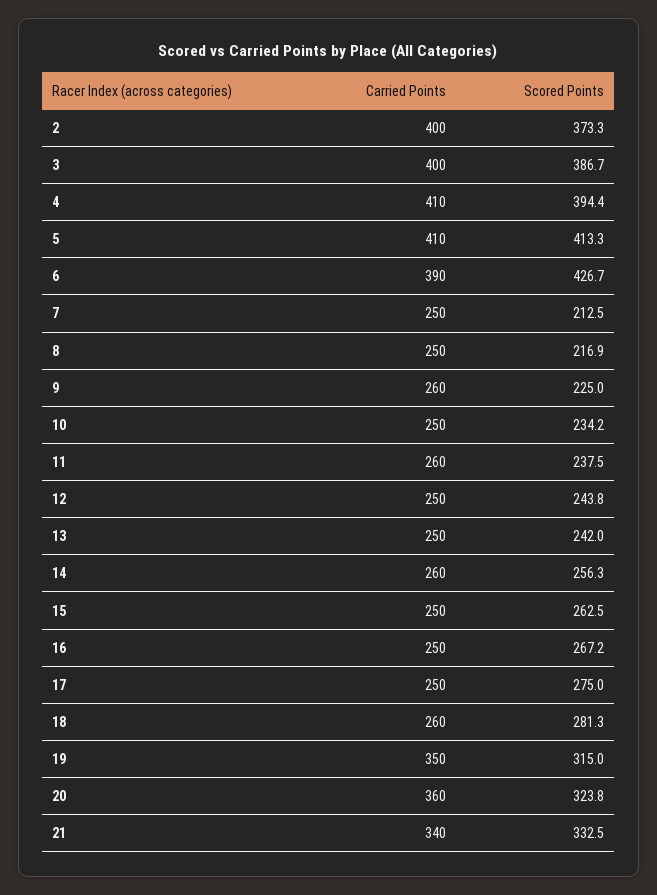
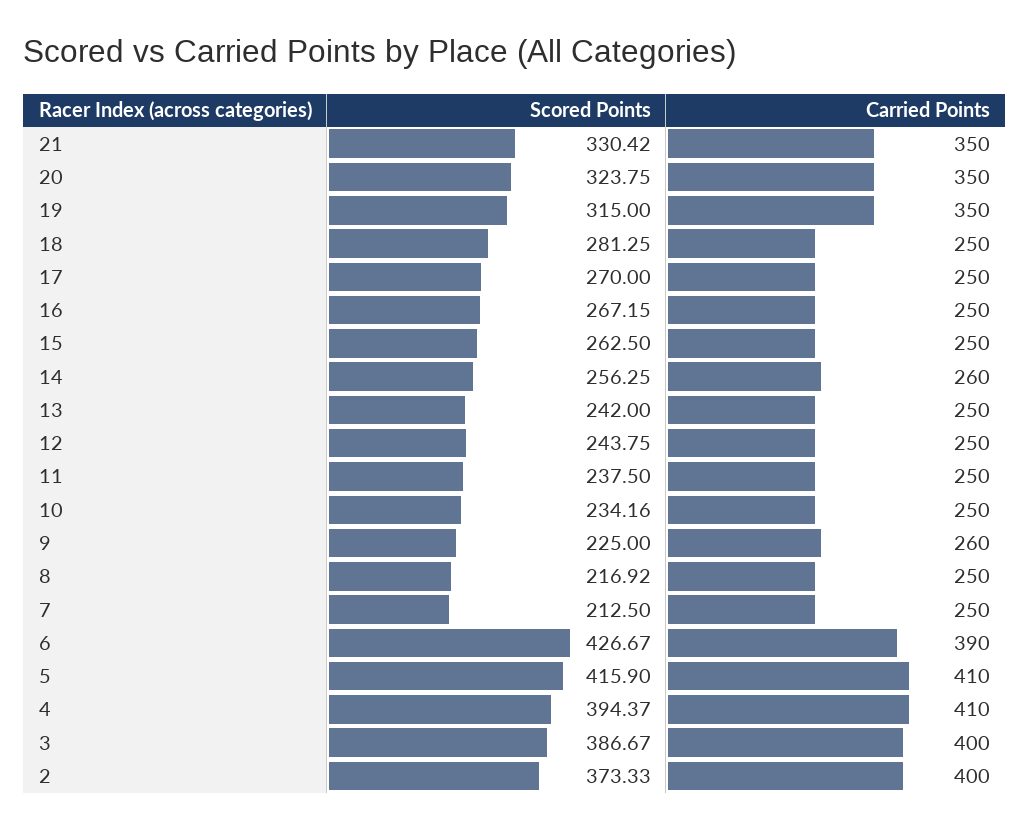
Scored Points, 5: 413.3 -> 415.9
Carried Points, 11: 260 -> 250
Scored Points, 17: 275 -> 270
Carried Points, 18: 260 -> 250
Carried Points, 20: 360 -> 350
Carried Points, 21: 340 -> 350
Scored Points, 21: 332.5 -> 330.42

